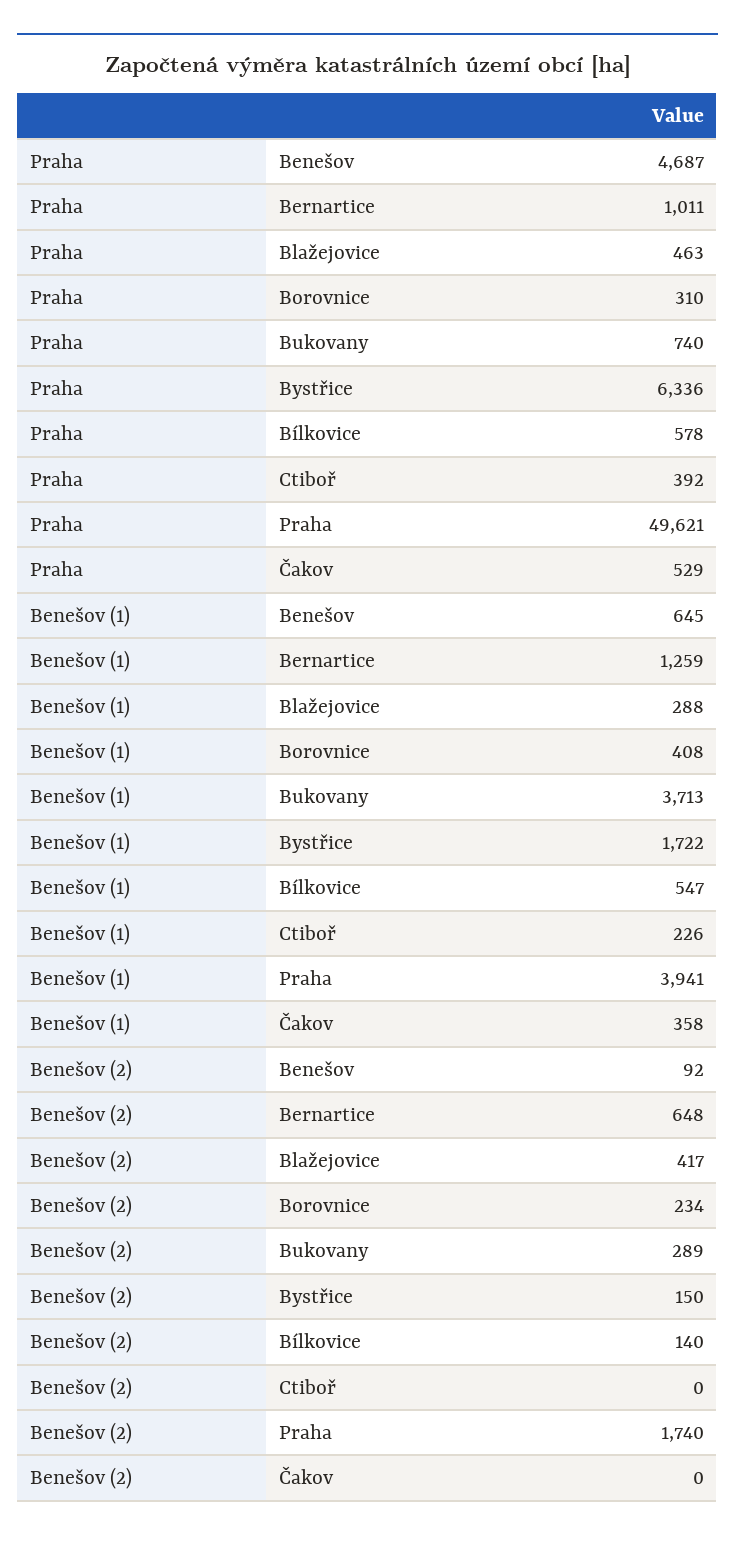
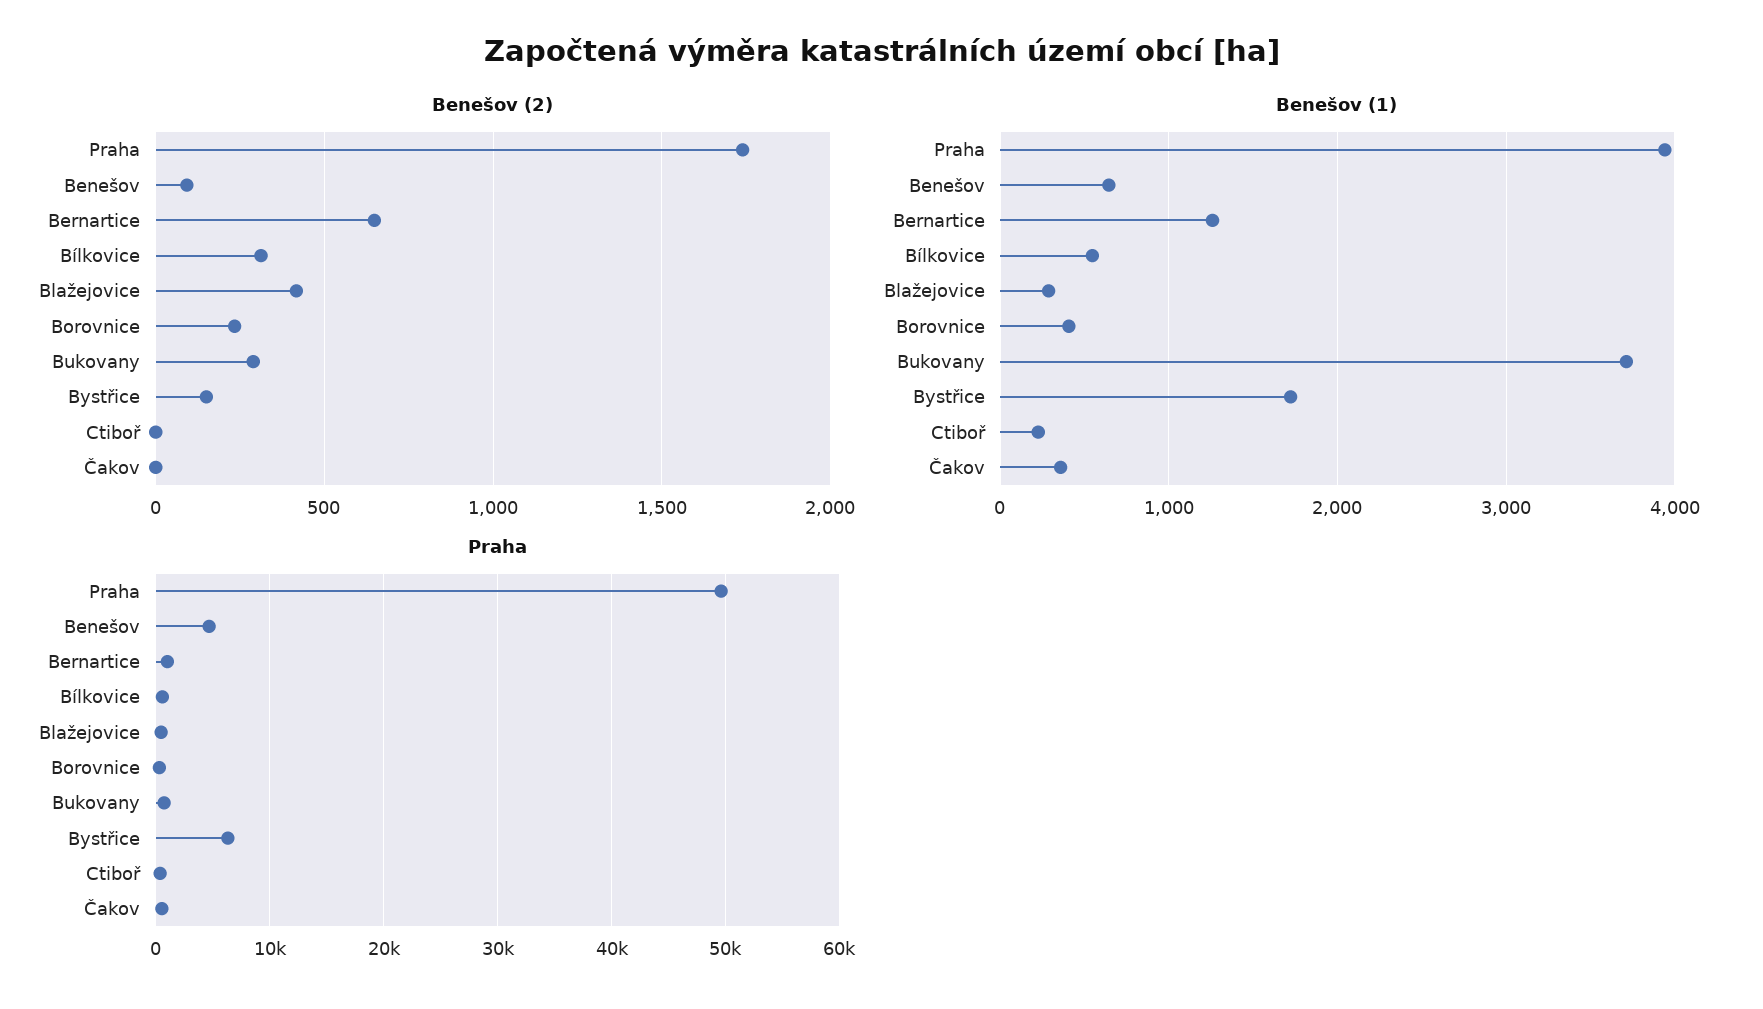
Benešov (2), Bílkovice: 140 -> 300

